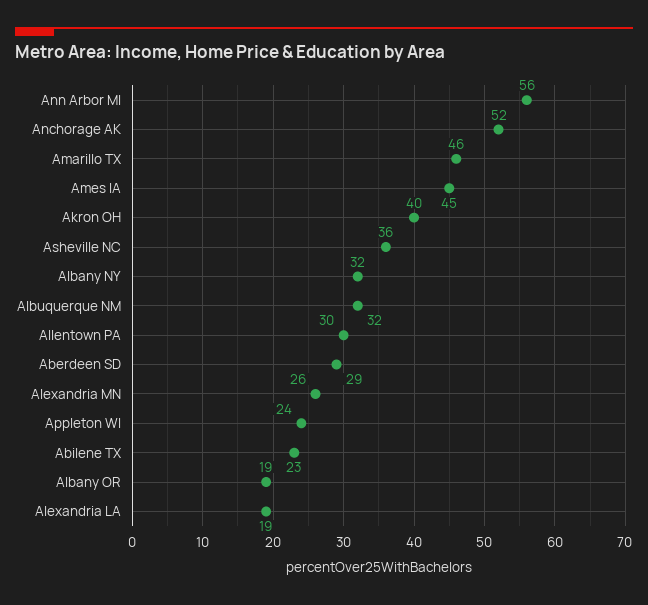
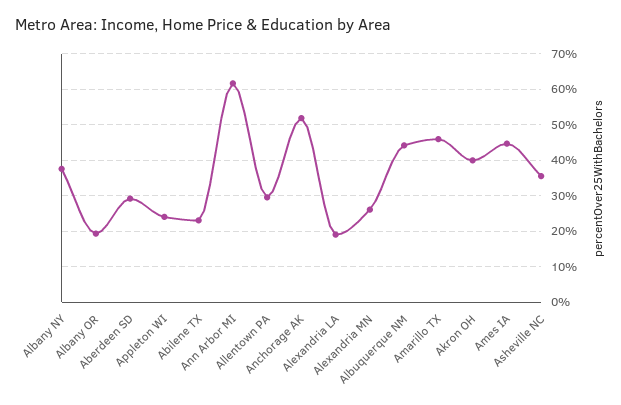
Ann Arbor MI: 56 -> 62
Albany NY: 32 -> 38
Albuquerque NM: 32 -> 44

